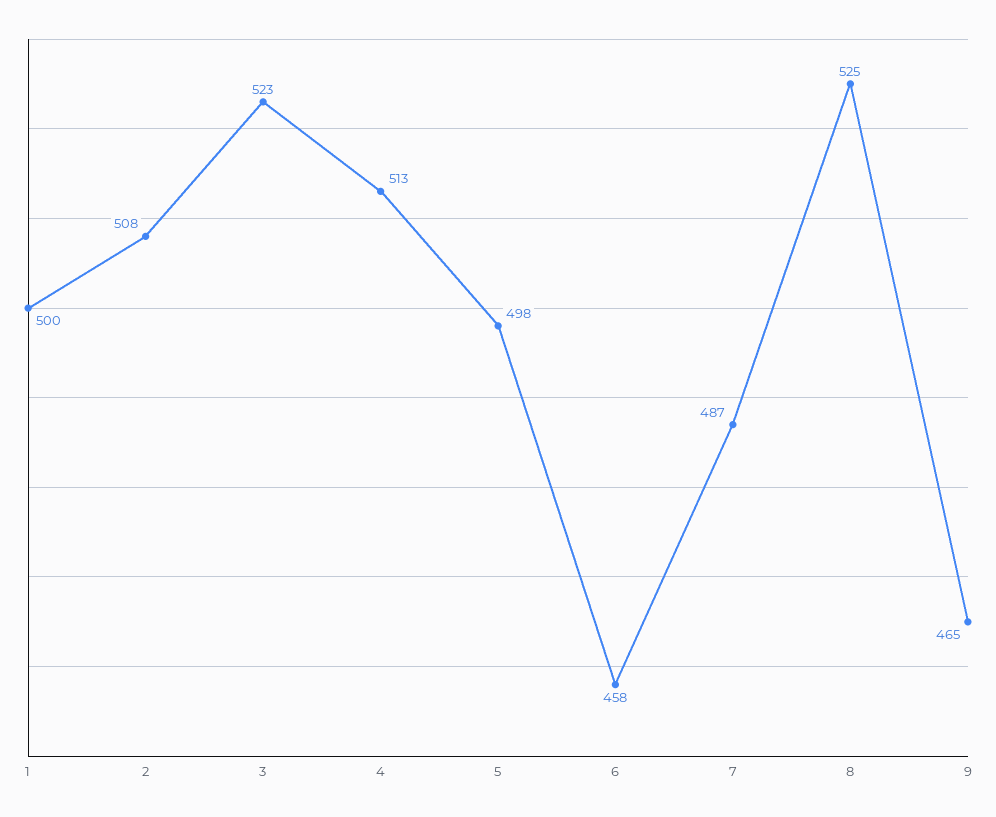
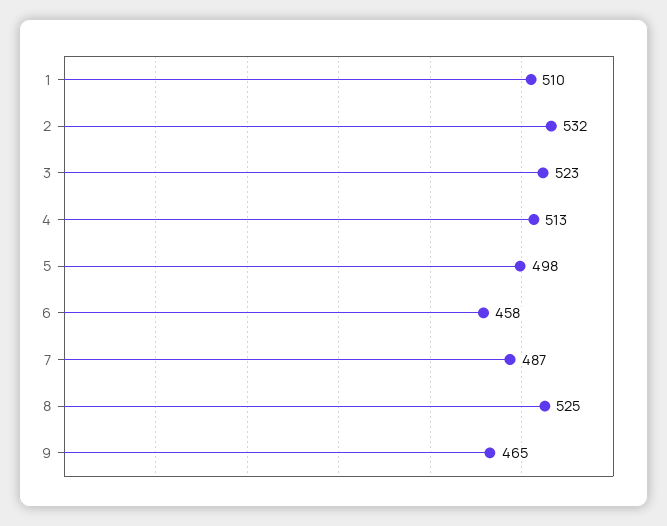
1: 500 -> 510
2: 508 -> 532

